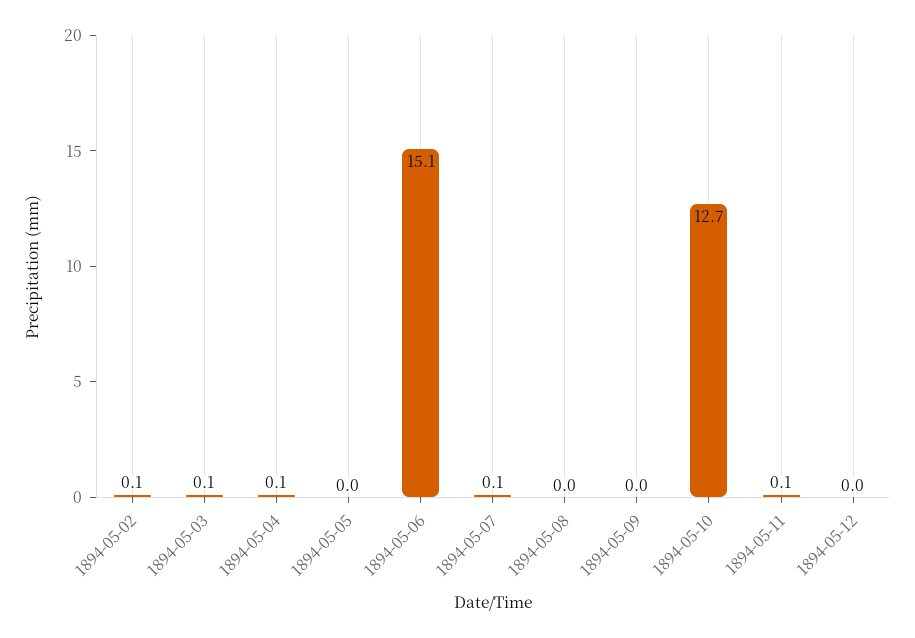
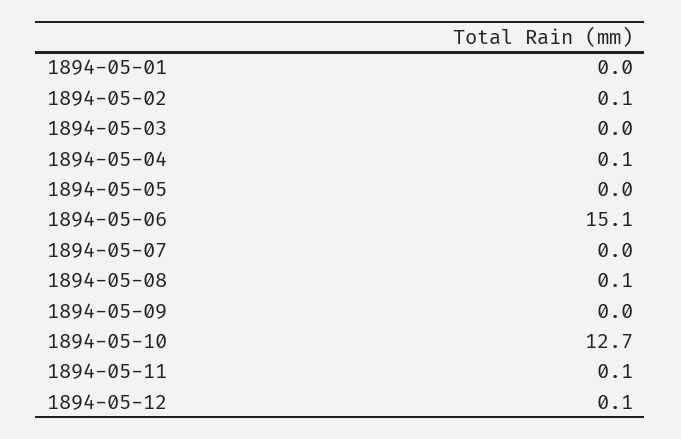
1894-05-03: 0.1 -> 0
1894-05-07: 0.1 -> 0
1894-05-08: 0 -> 0.1
1894-05-12: 0 -> 0.1
1894-05-01: none -> 0

